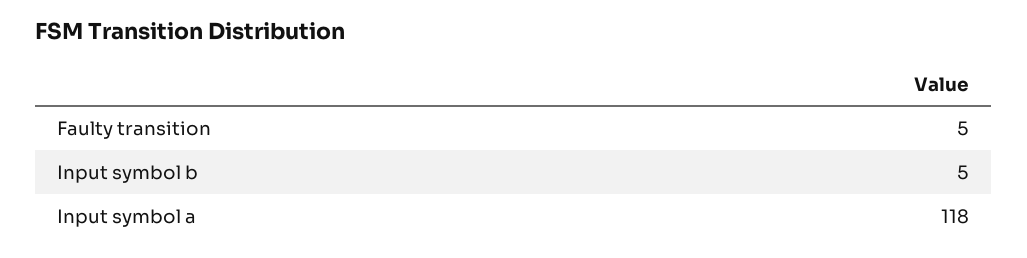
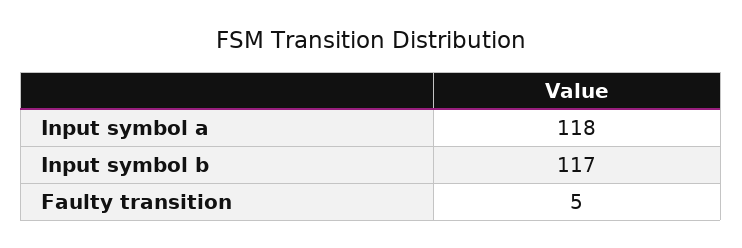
Input symbol b: 5 -> 117

